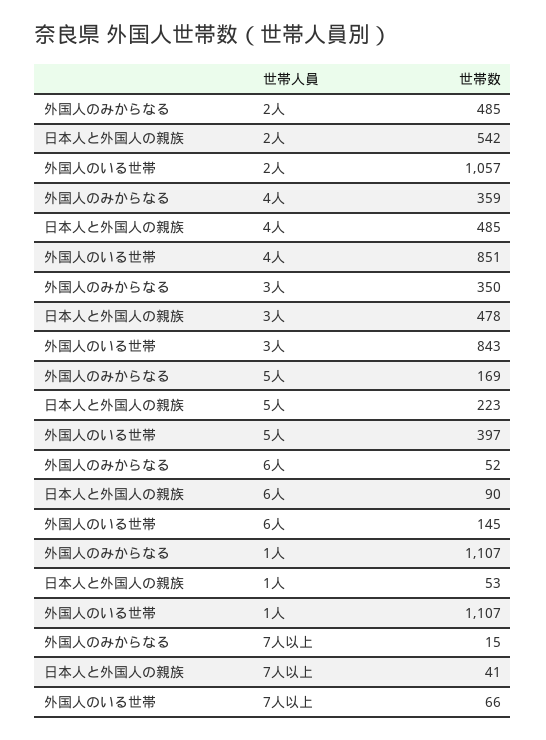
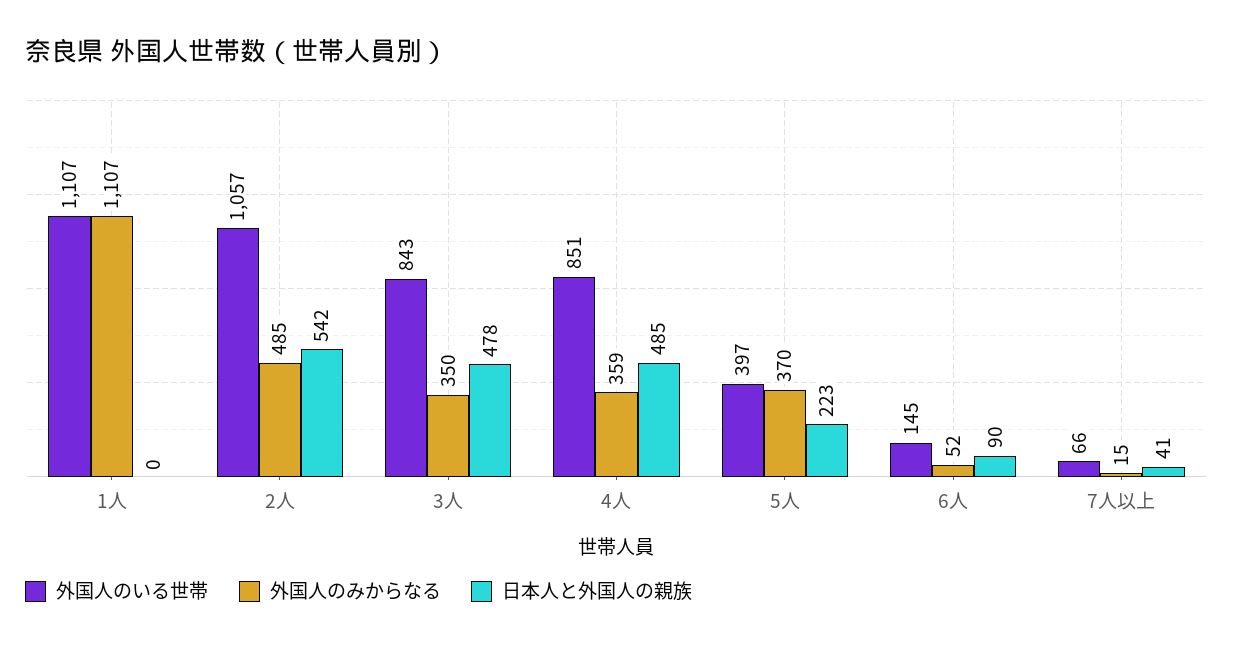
外国人のみからなる, 5人: 169 -> 370
日本人と外国人の親族, 1人: 53 -> 0

